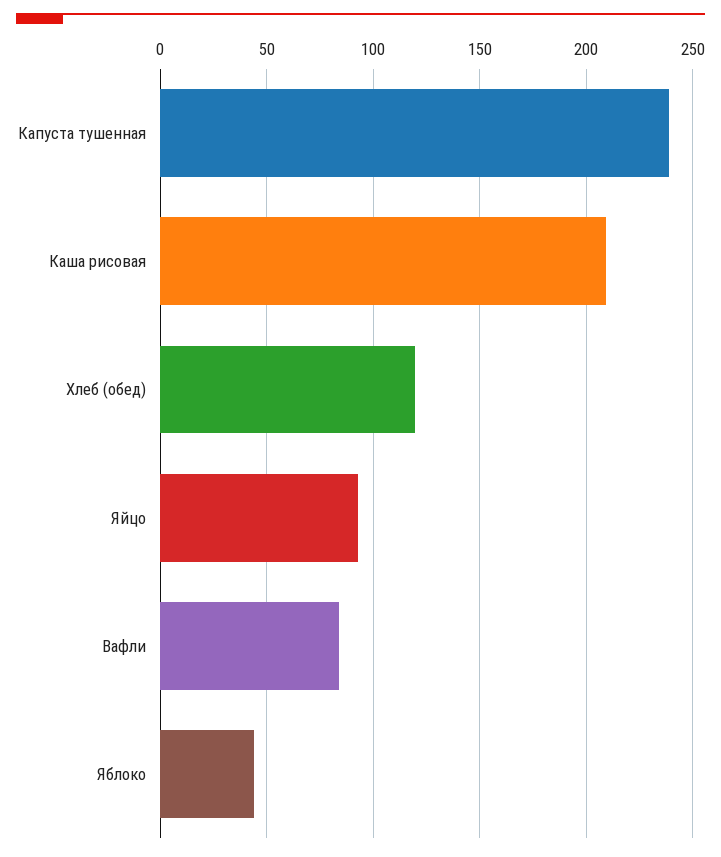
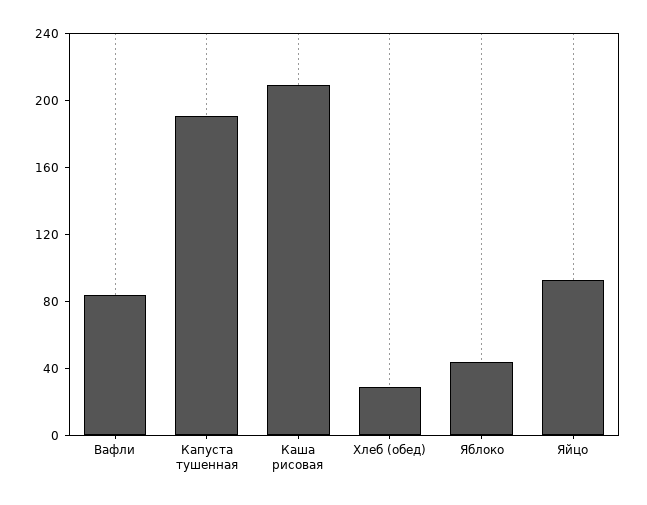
Капуста тушенная: 240 -> 190
Хлеб (обед): 120 -> 30

